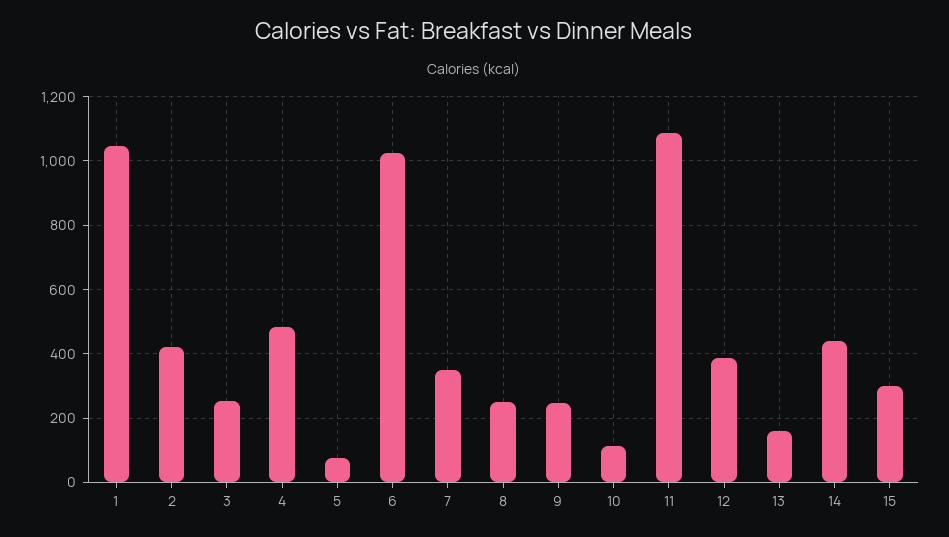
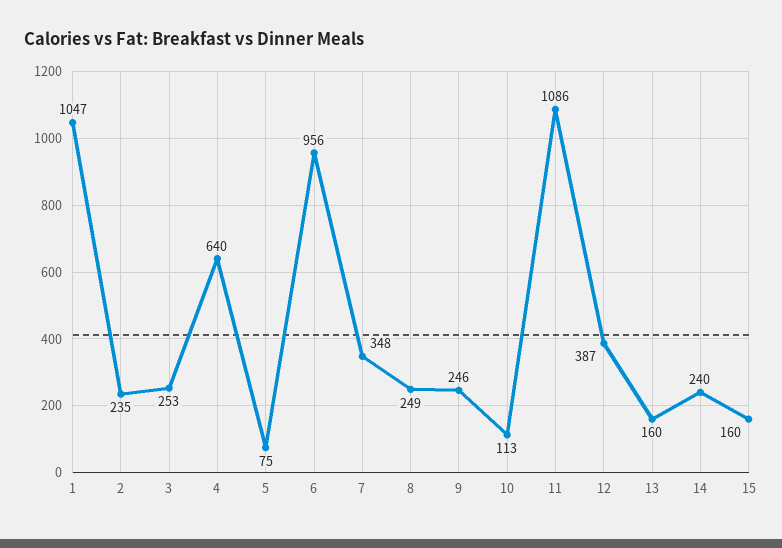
2: 420 -> 235
4: 480 -> 640
6: 1020 -> 956
14: 440 -> 240
15: 300 -> 160

